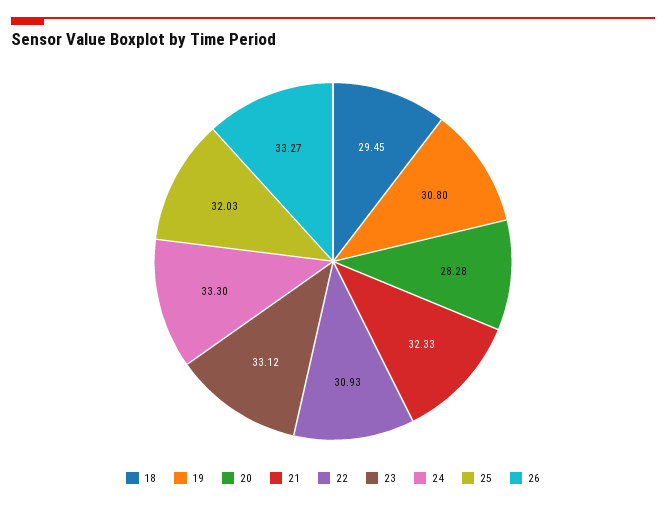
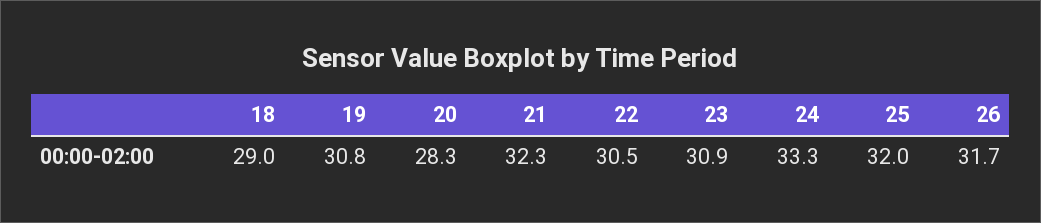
18: 29.45 -> 29
22: 30.93 -> 30.5
23: 33.12 -> 30.9
26: 33.27 -> 31.7

